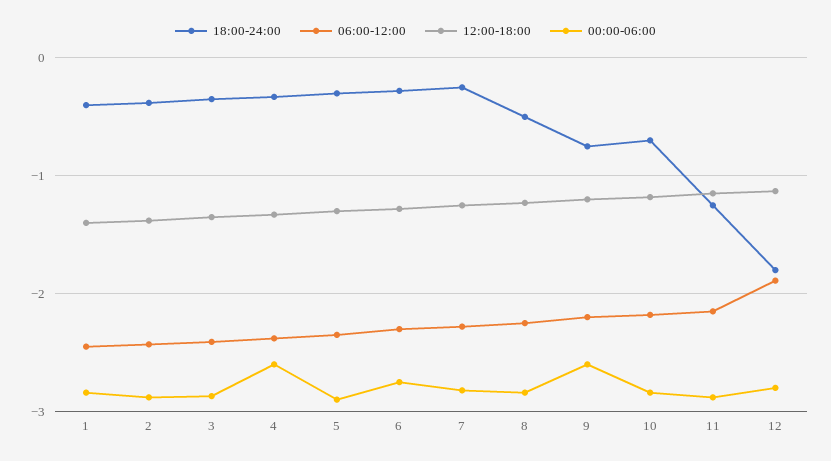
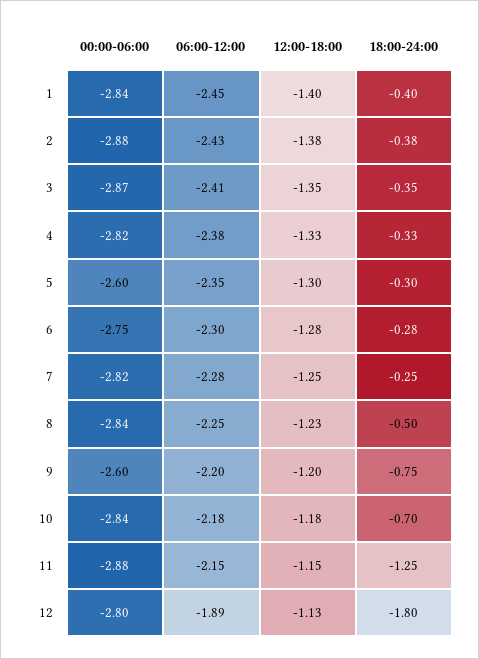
00:00-06:00, 4: -2.6 -> -2.82
00:00-06:00, 5: -2.9 -> -2.6

